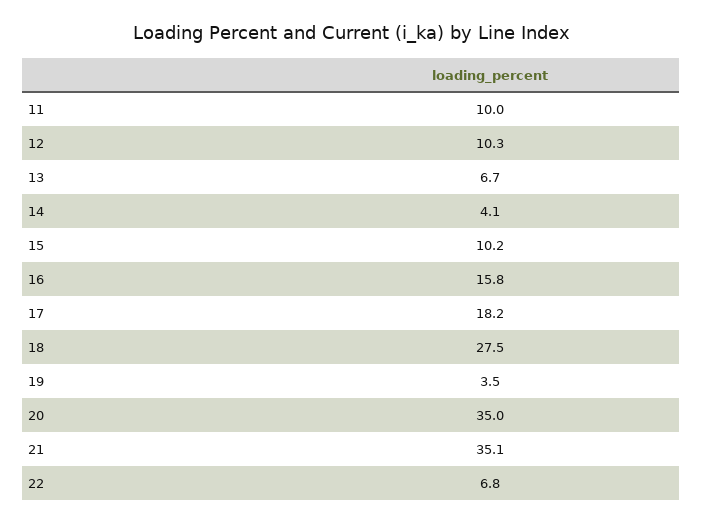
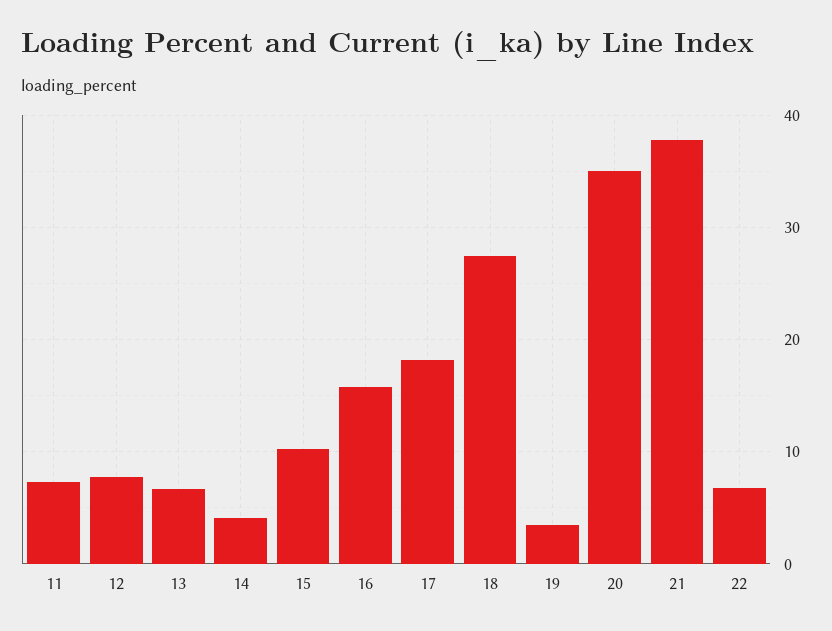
11: 10 -> 7
12: 10.3 -> 8
21: 35.1 -> 38

